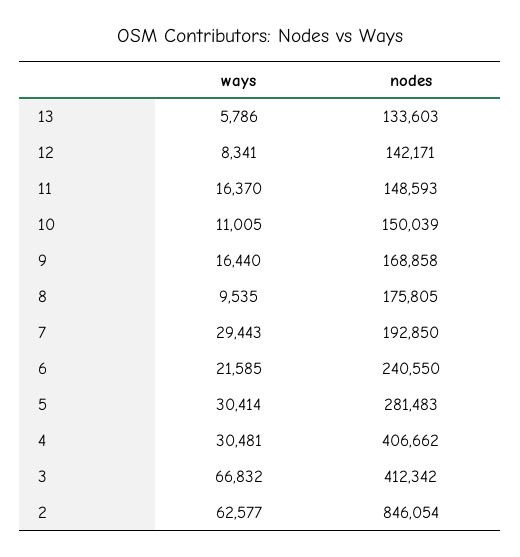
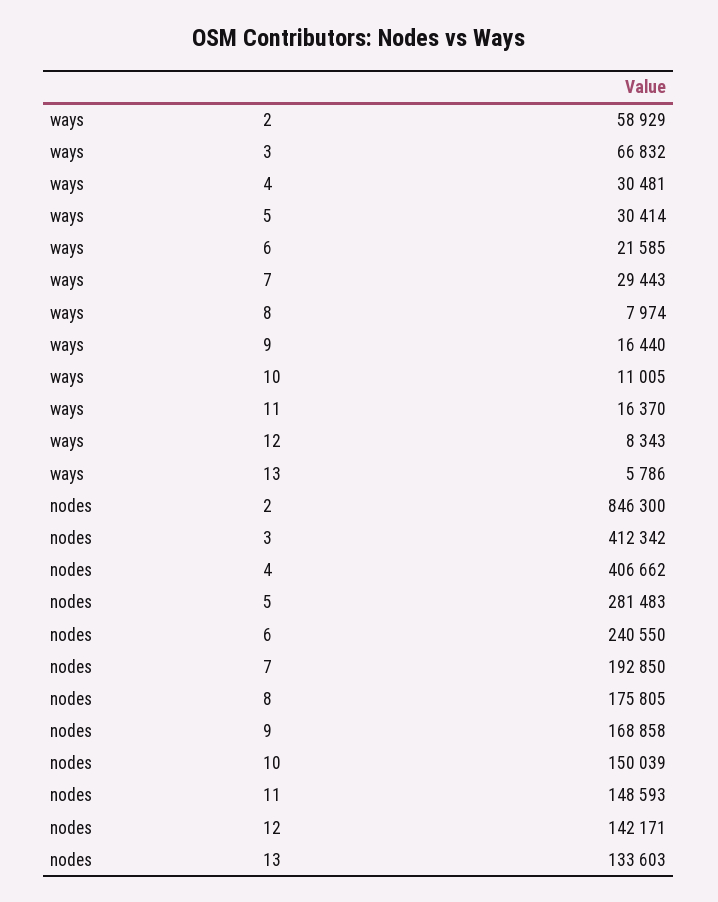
ways, 12: 8341 -> 8343
ways, 8: 9535 -> 7974
ways, 2: 62577 -> 58929
nodes, 2: 846054 -> 846300

